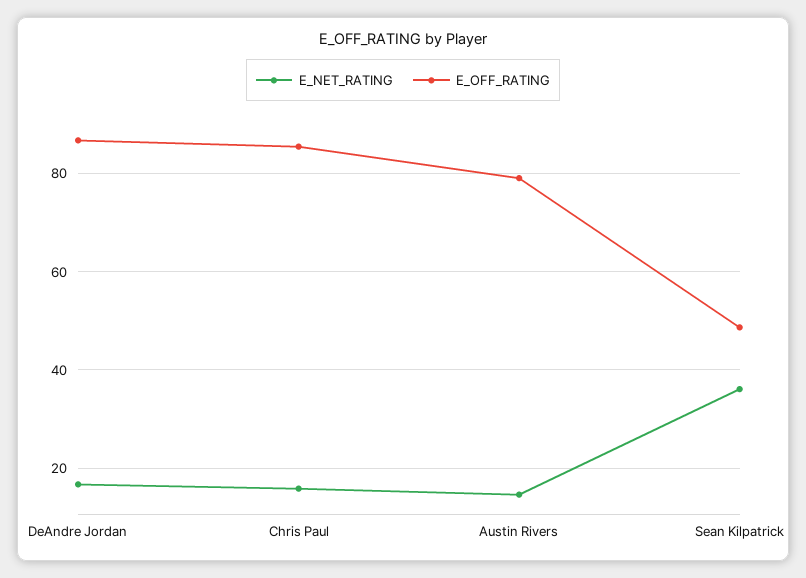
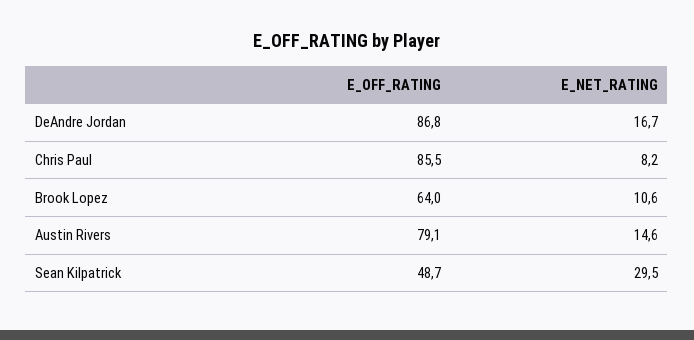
E_NET_RATING, Chris Paul: 16 -> 8.2
E_NET_RATING, Sean Kilpatrick: 36 -> 29.5
E_OFF_RATING, Brook Lopez: none -> 64
E_NET_RATING, Brook Lopez: none -> 10.6

